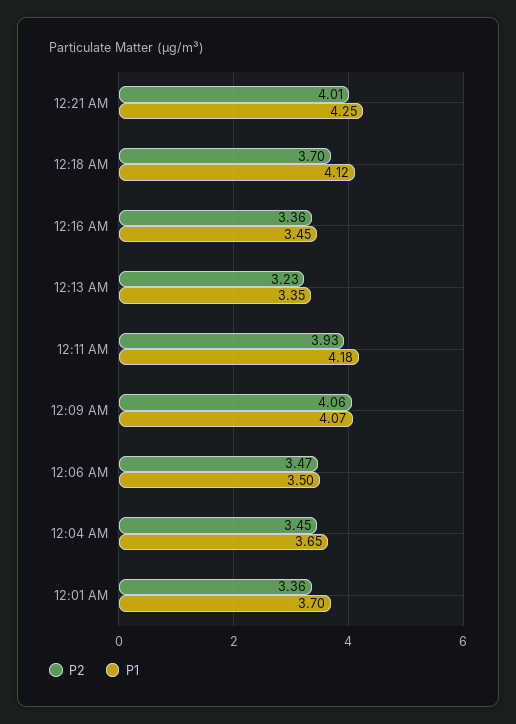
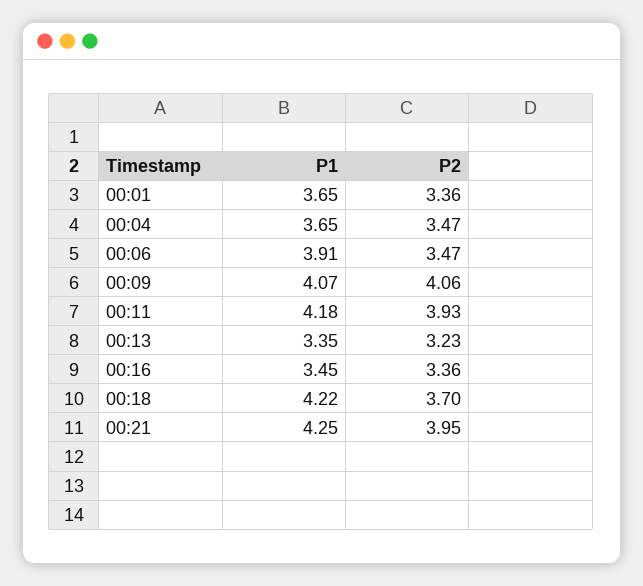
P2, 12:21 AM: 4.01 -> 3.95
P1, 12:18 AM: 4.12 -> 4.22
P1, 12:06 AM: 3.5 -> 3.91
P2, 12:04 AM: 3.45 -> 3.47
P1, 12:01 AM: 3.7 -> 3.65

